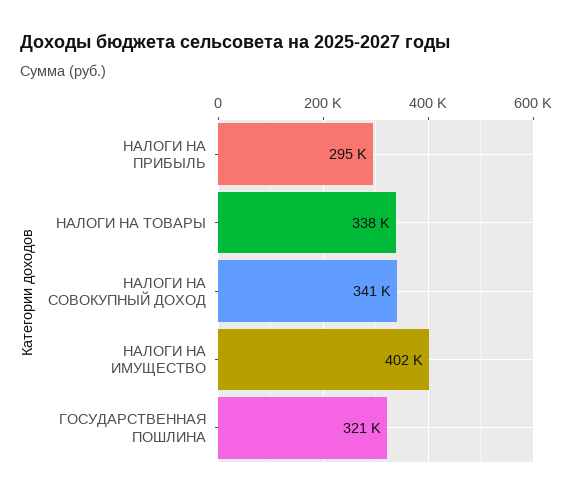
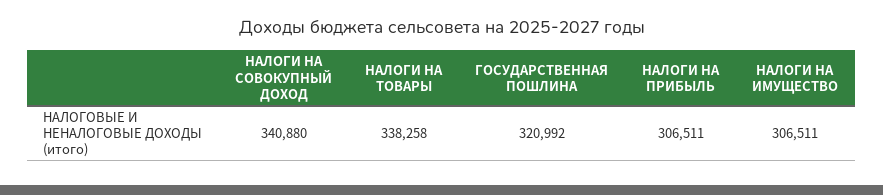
НАЛОГИ НА ПРИБЫЛЬ: 295000 -> 306511
НАЛОГИ НА ИМУЩЕСТВО: 402000 -> 306511

